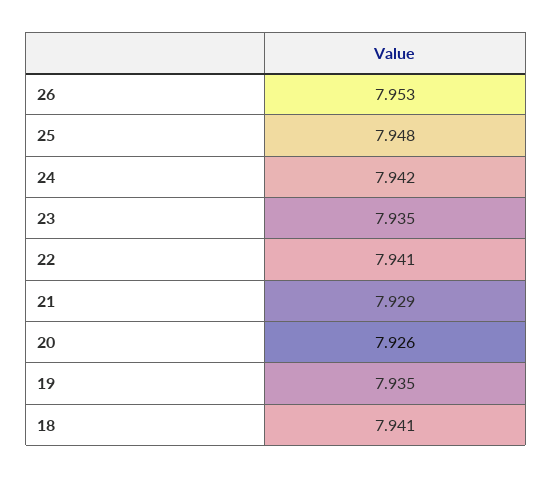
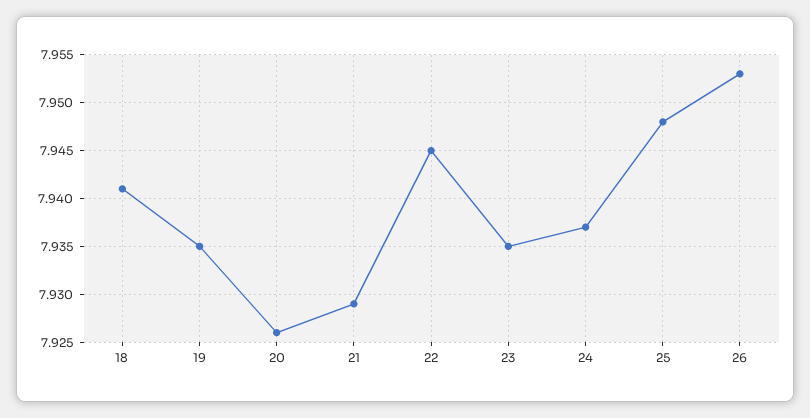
24: 7.942 -> 7.937
22: 7.941 -> 7.945

